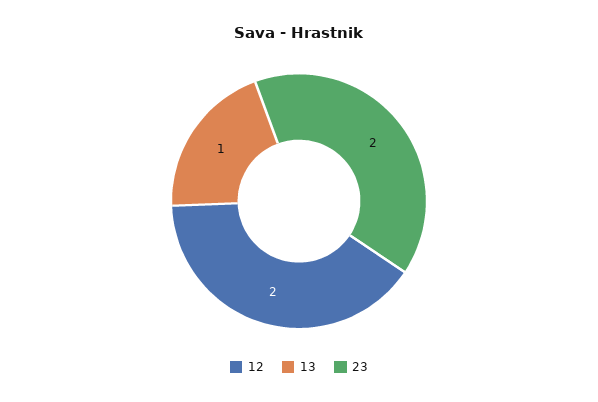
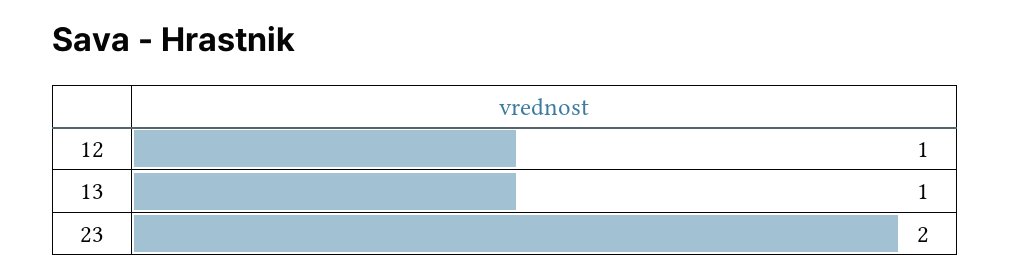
12: 2 -> 1

